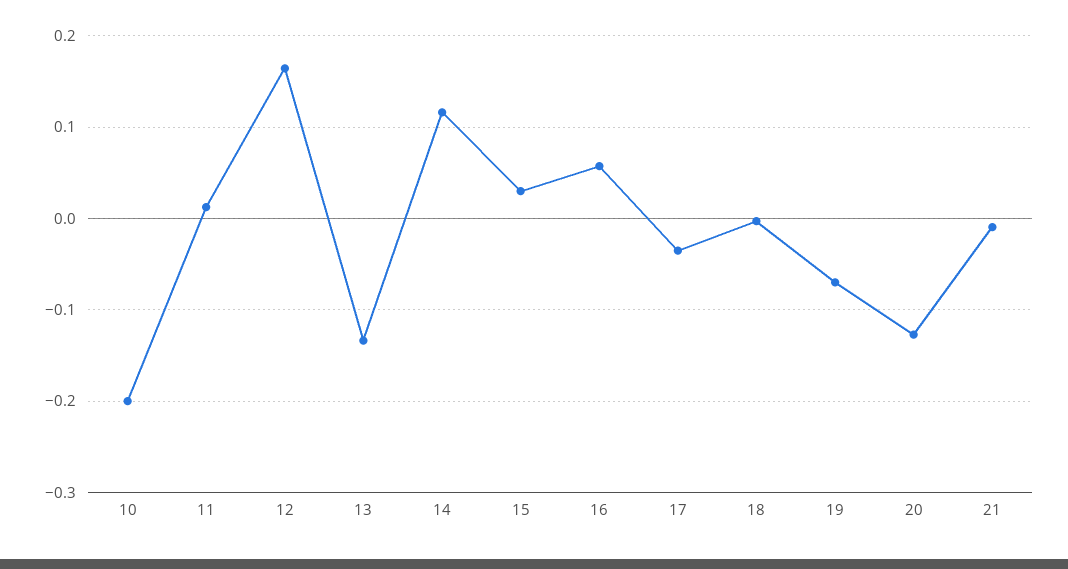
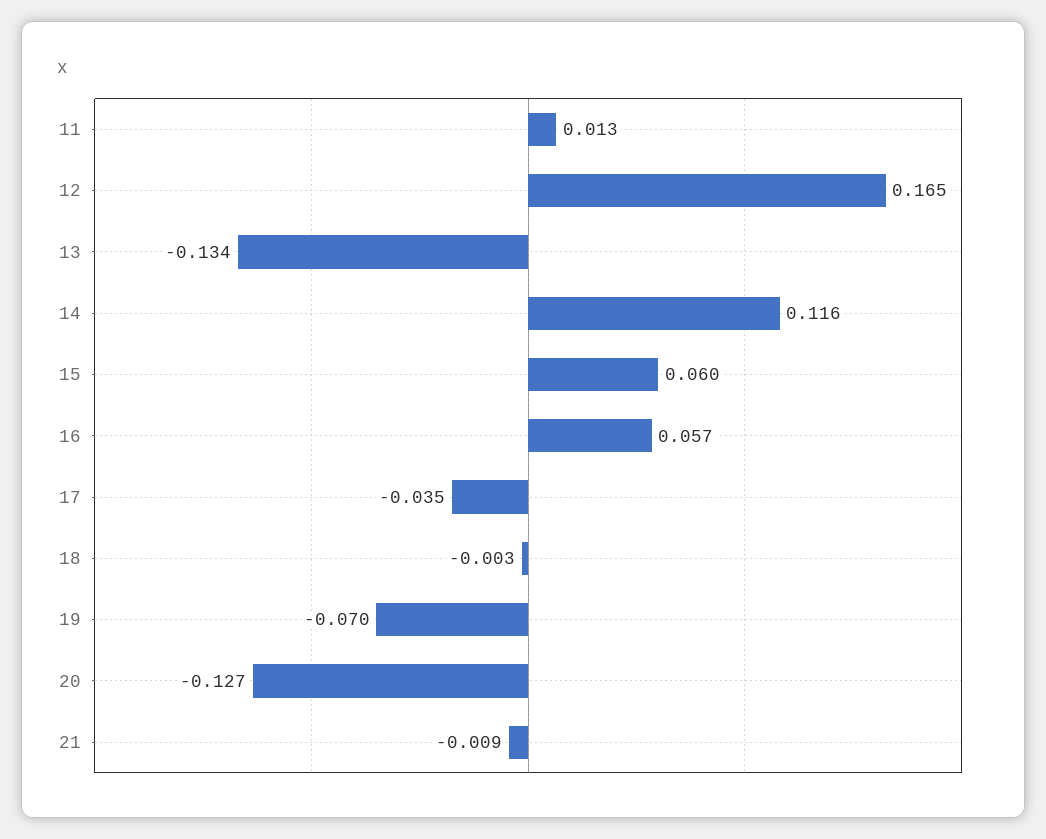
10: -0.2 -> none
15: 0.03 -> 0.06

